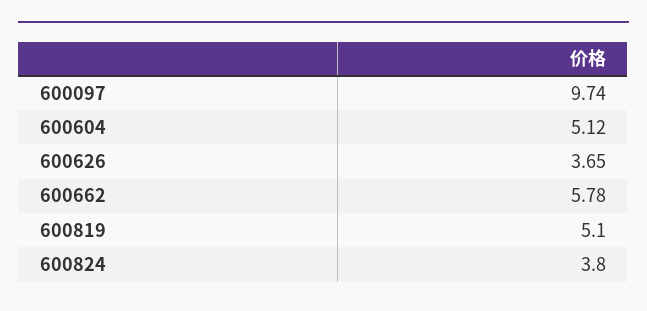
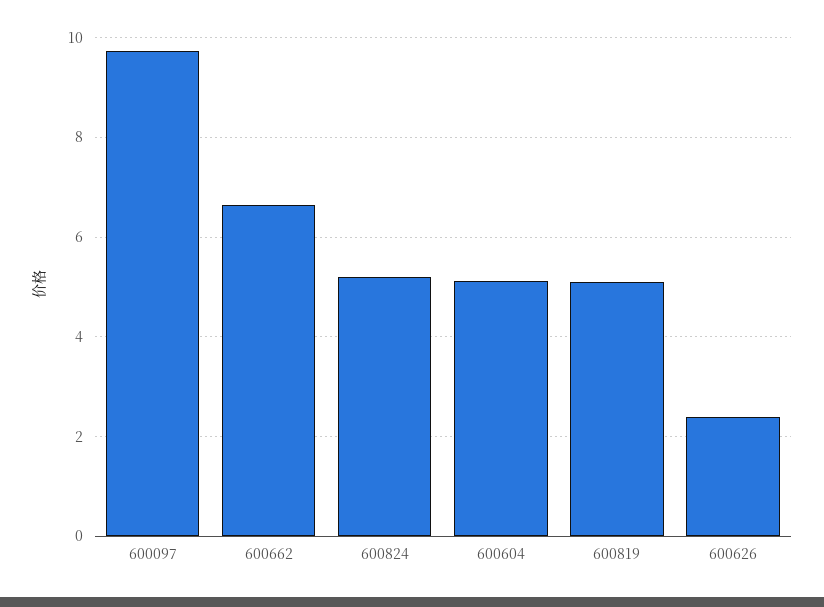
600626: 3.65 -> 2.4
600662: 5.78 -> 6.6
600824: 3.8 -> 5.2

